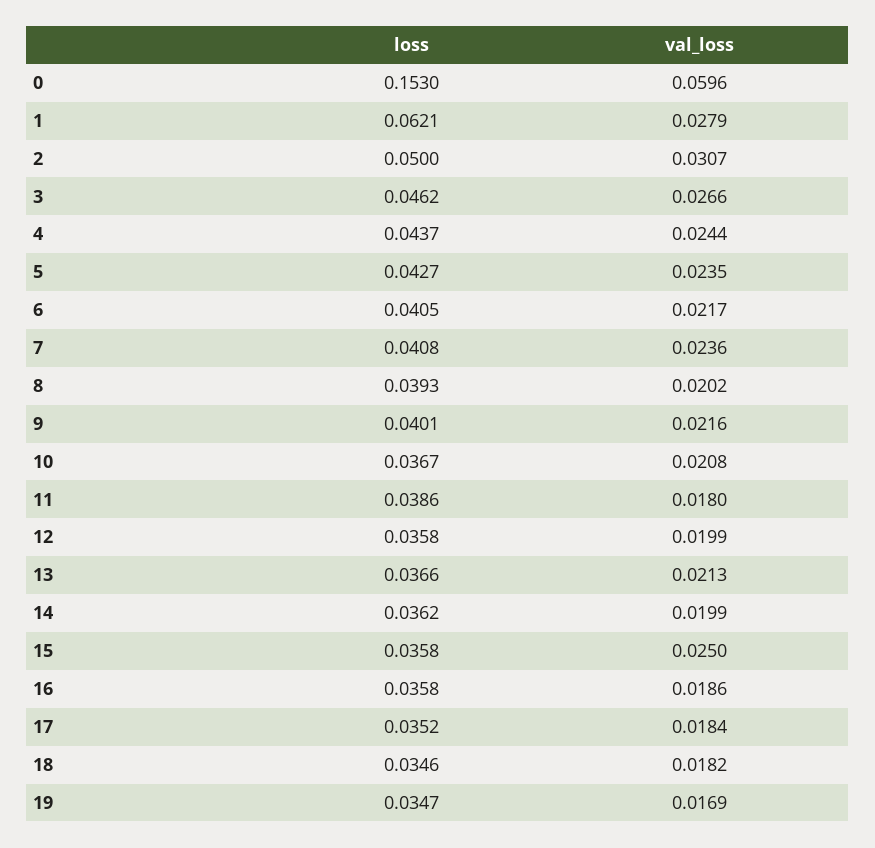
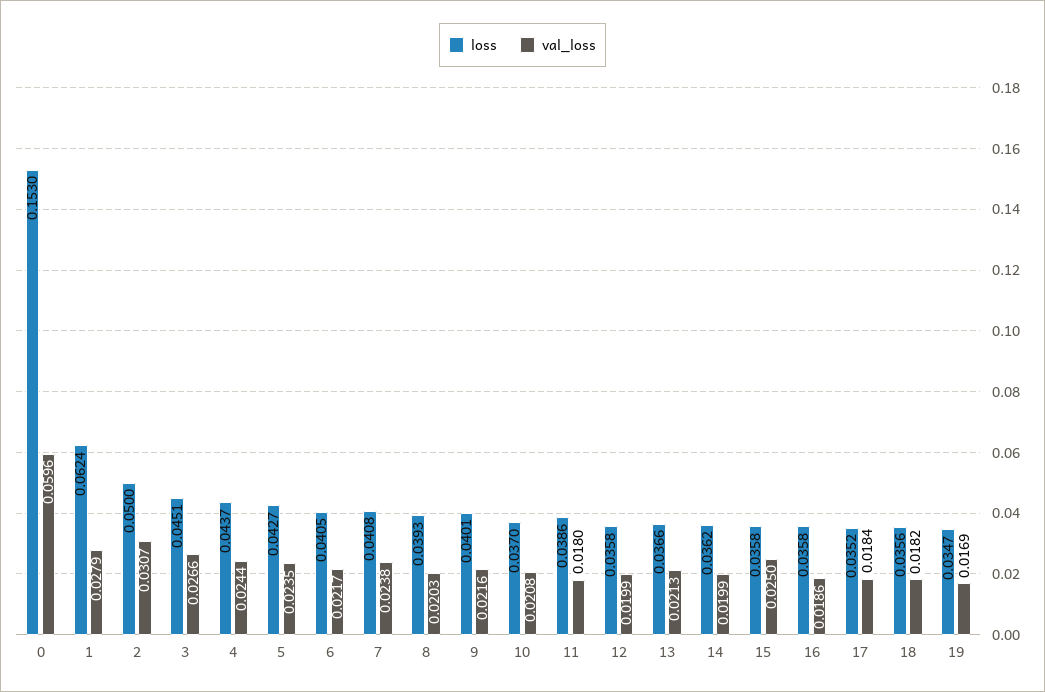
loss, 1: 0.0621 -> 0.0624
loss, 3: 0.0462 -> 0.0451
val_loss, 7: 0.0236 -> 0.0238
val_loss, 8: 0.0202 -> 0.0203
loss, 10: 0.0367 -> 0.037
loss, 18: 0.0346 -> 0.0356

